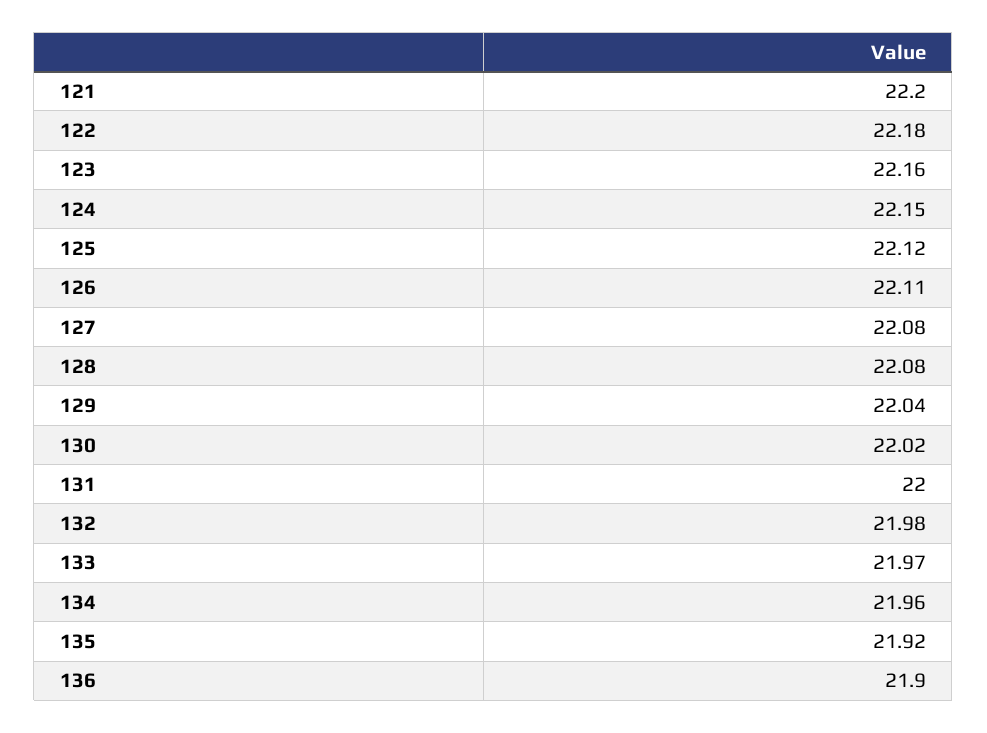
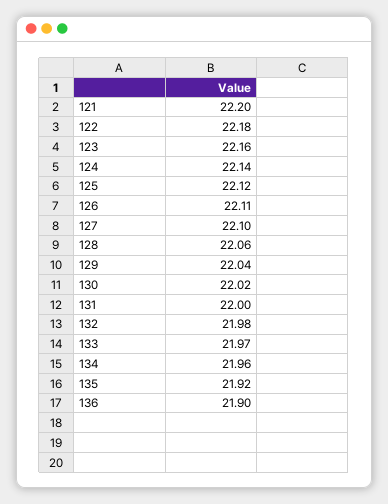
124: 22.15 -> 22.14
127: 22.08 -> 22.1
128: 22.08 -> 22.06

